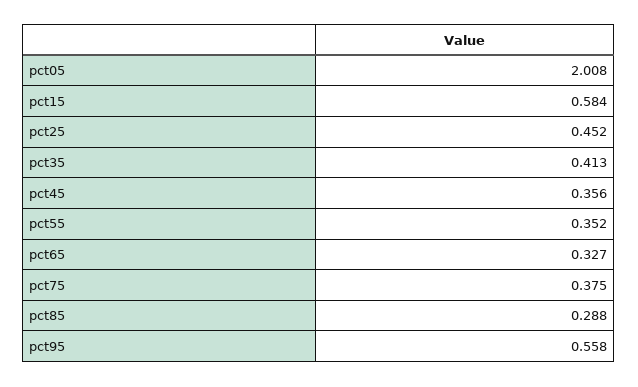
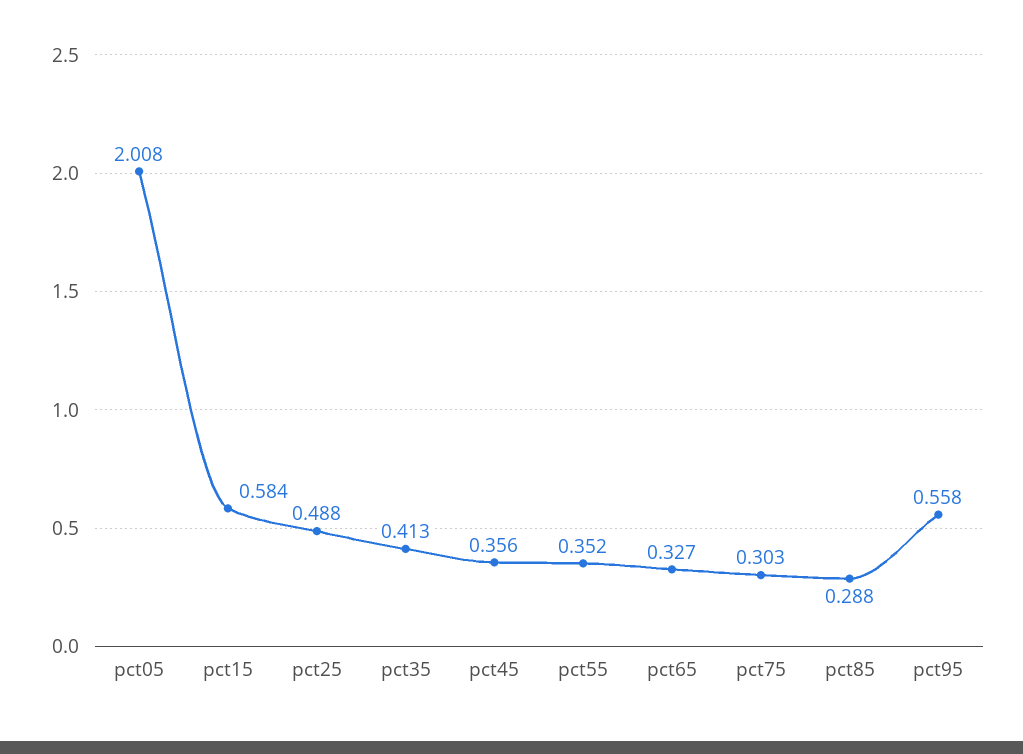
pct25: 0.452 -> 0.488
pct75: 0.375 -> 0.303

